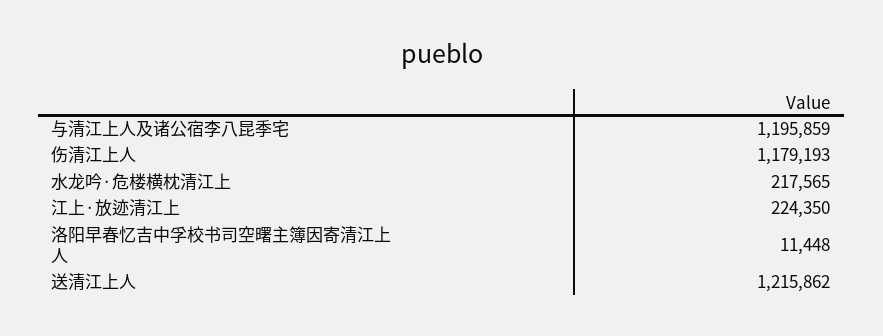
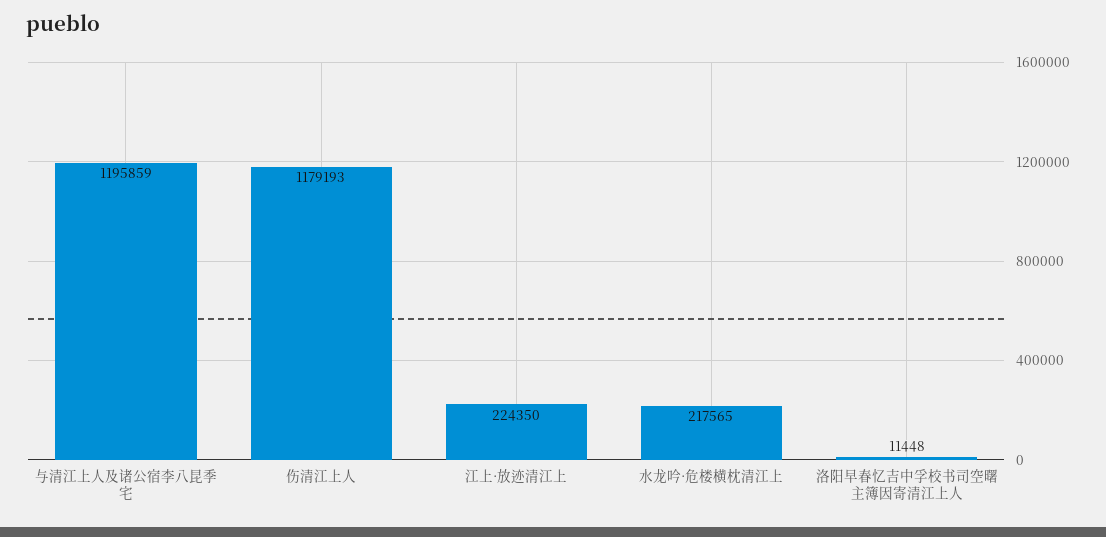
送清江上人: 1215862 -> none

